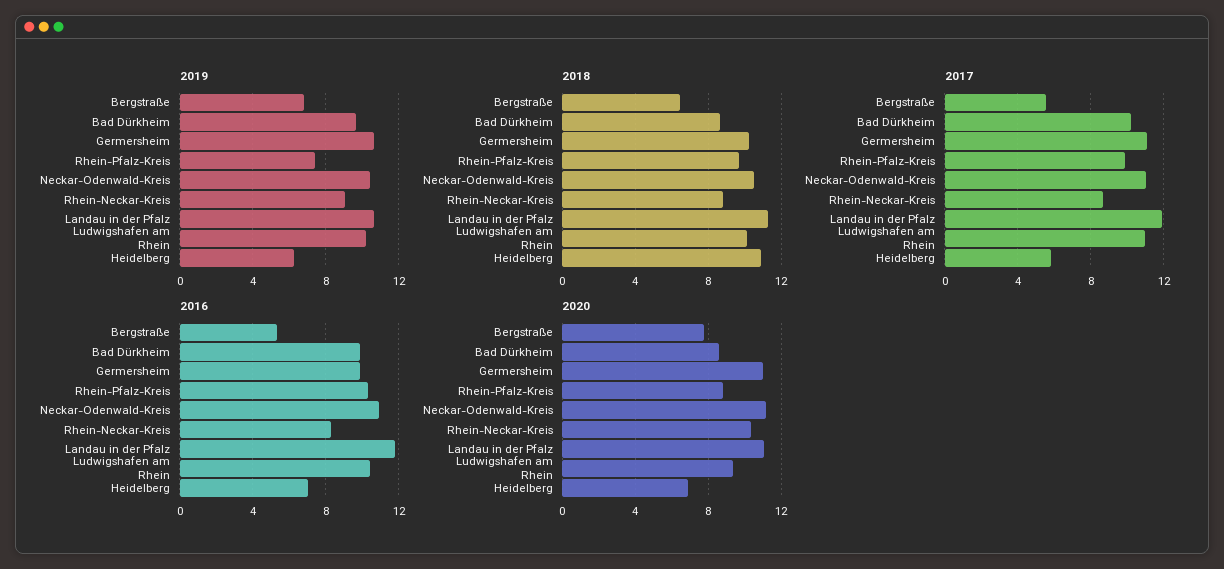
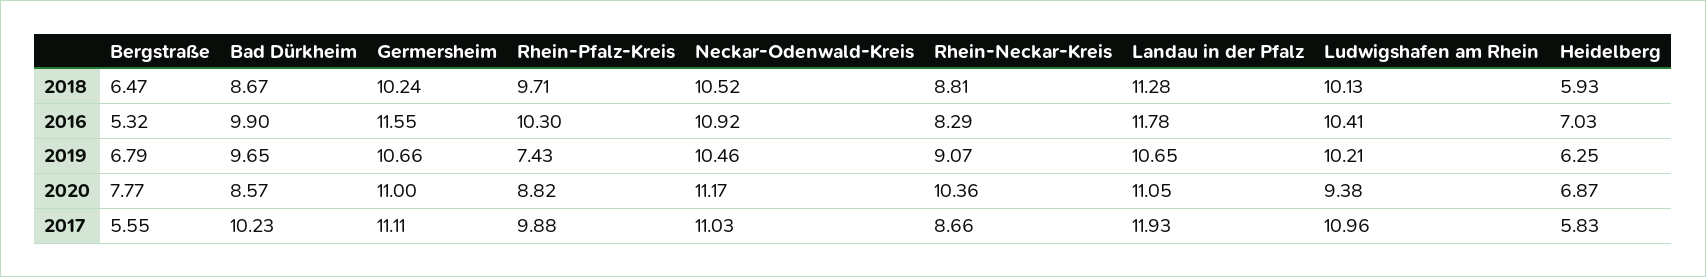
2018, Heidelberg: 11 -> 5.93
2016, Germersheim: 10 -> 11.55

